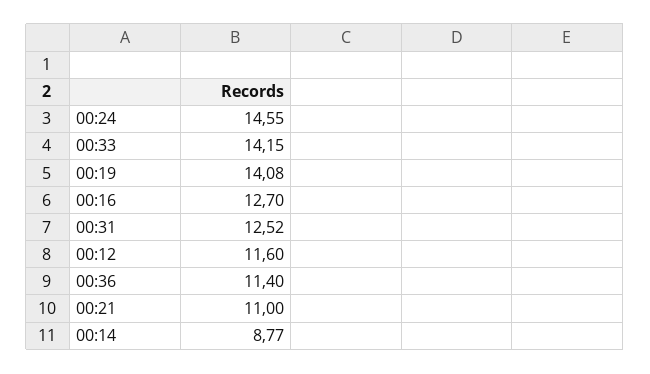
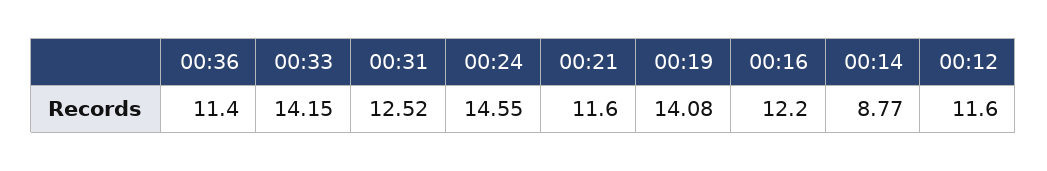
00:16: 12.7 -> 12.2
00:21: 11 -> 11.6

